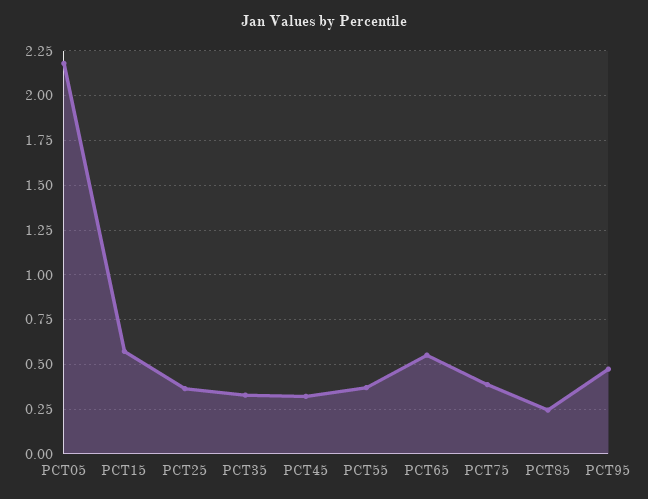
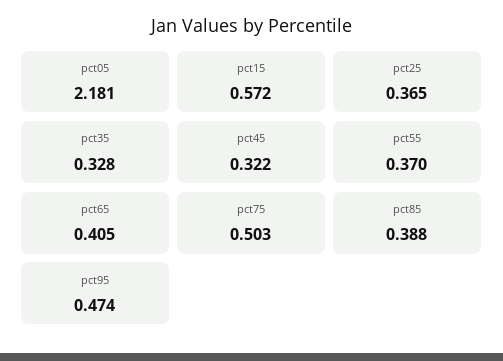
PCT65: 0.55 -> 0.405
PCT75: 0.4 -> 0.503
PCT85: 0.25 -> 0.388

